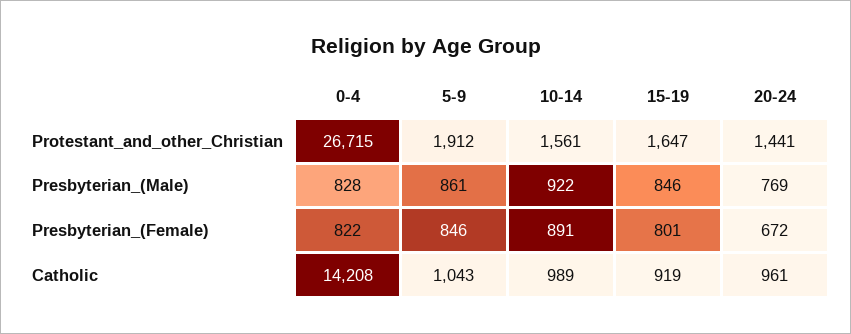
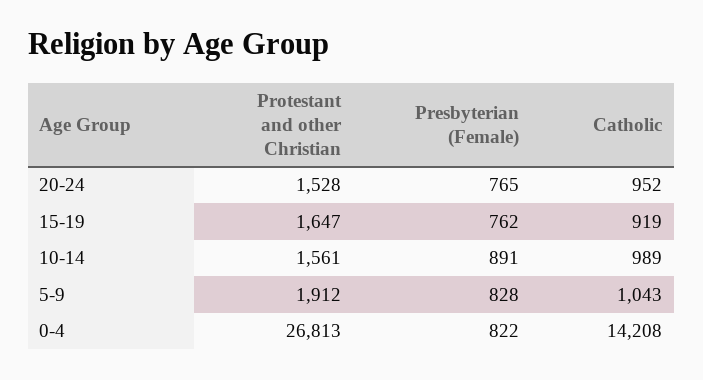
0-4, Protestant_and_other_Christian: 26715 -> 26813
20-24, Protestant_and_other_Christian: 1441 -> 1528
0-4, Presbyterian_(Male): 828 -> none
5-9, Presbyterian_(Male): 861 -> none
10-14, Presbyterian_(Male): 922 -> none
15-19, Presbyterian_(Male): 846 -> none
20-24, Presbyterian_(Male): 769 -> none
5-9, Presbyterian_(Female): 846 -> 828
15-19, Presbyterian_(Female): 801 -> 762
20-24, Presbyterian_(Female): 672 -> 765
20-24, Catholic: 961 -> 952

